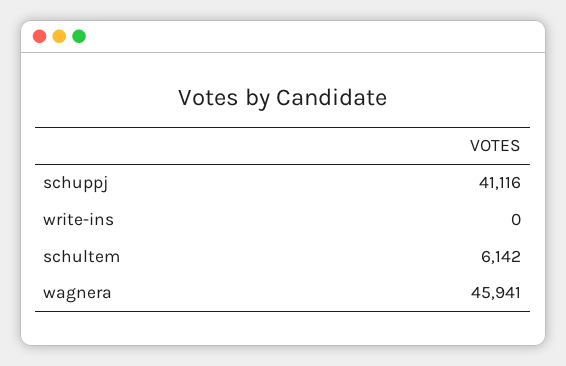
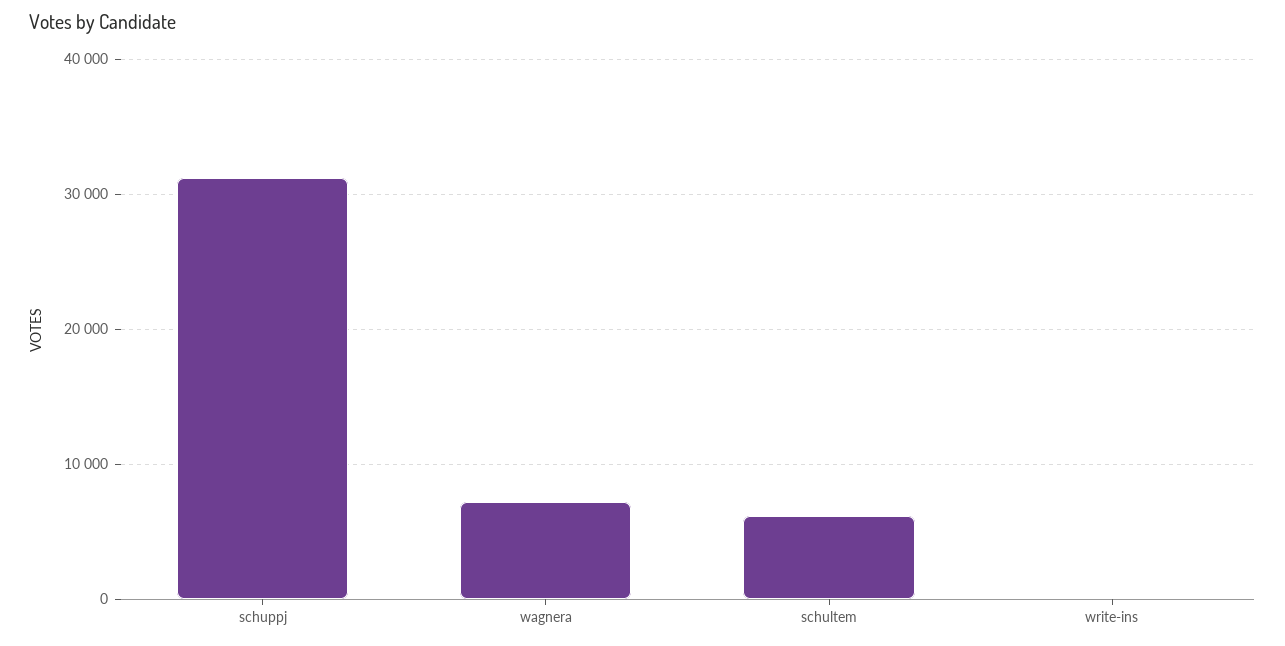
schuppj: 41116 -> 31000
wagnera: 45941 -> 7000

